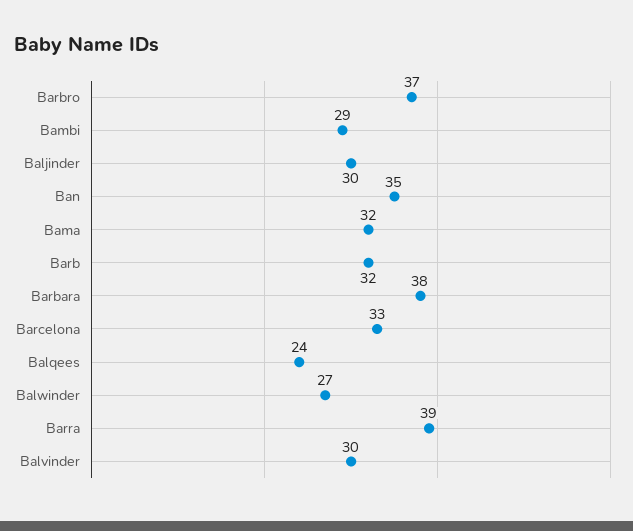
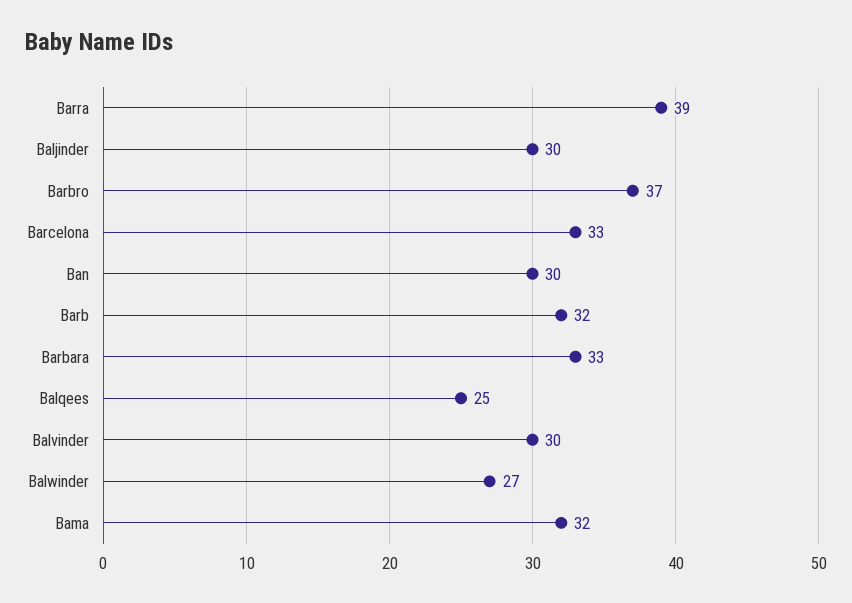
Bambi: 29 -> none
Ban: 35 -> 30
Barbara: 38 -> 33
Balqees: 24 -> 25

